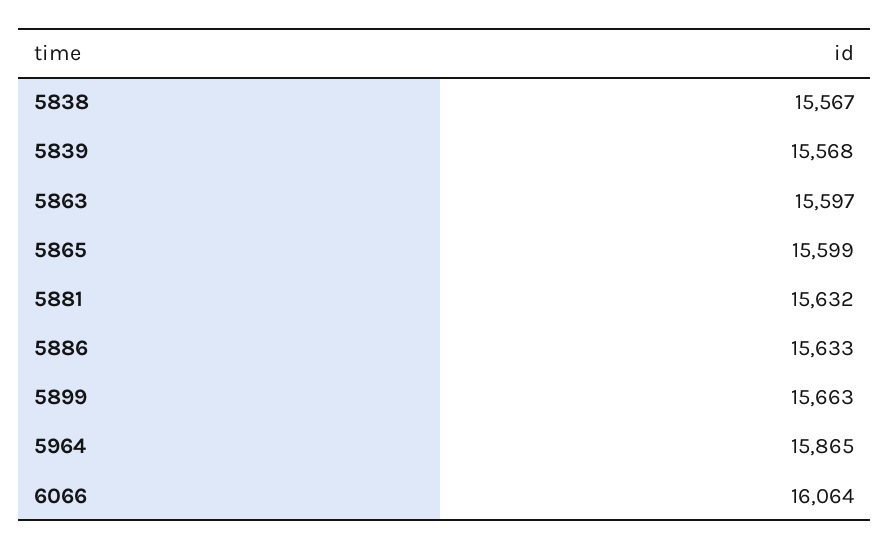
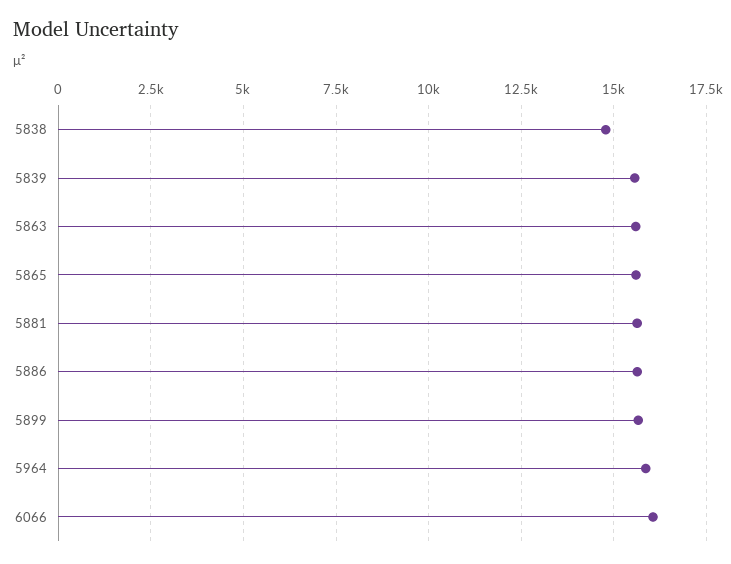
5838: 15567 -> 14750

